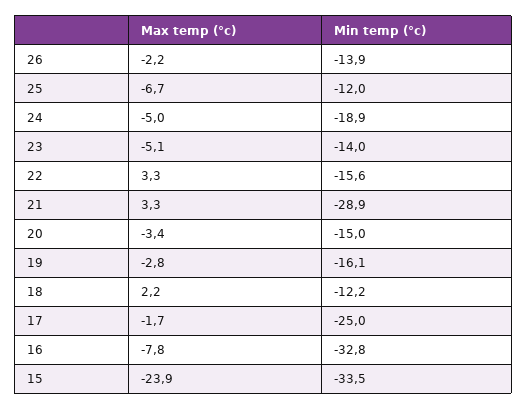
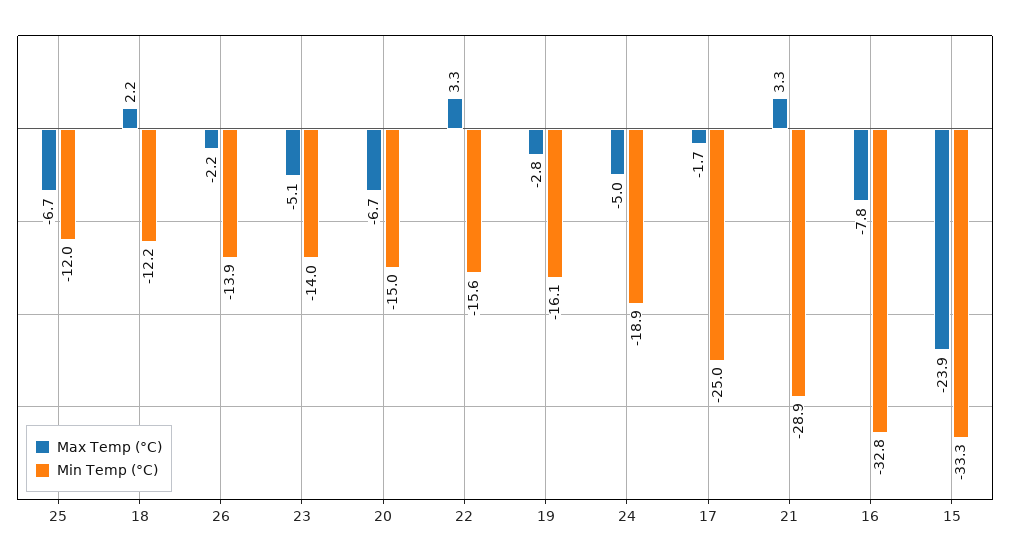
Max temp (°c), 20: -3.4 -> -6.7
Min temp (°c), 15: -33.5 -> -33.3

